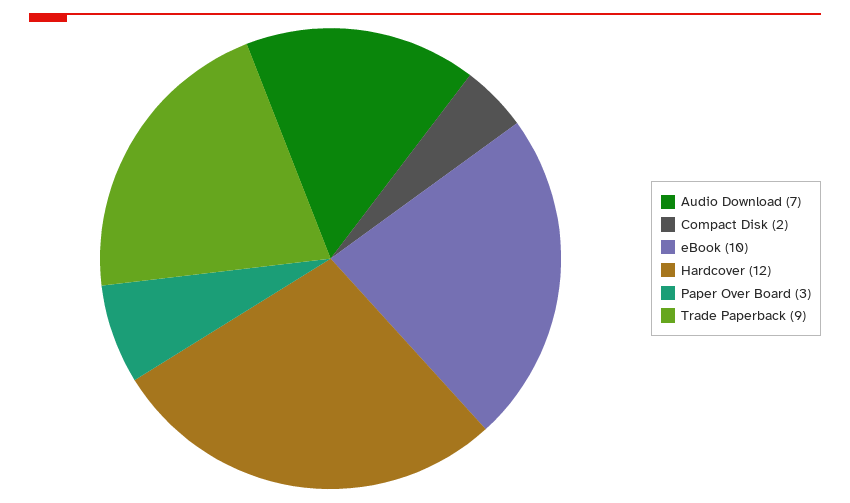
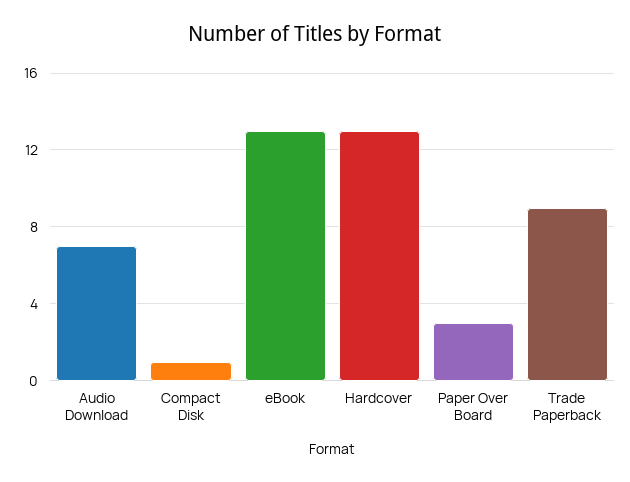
Compact Disk: 2 -> 1
eBook: 10 -> 13
Hardcover: 12 -> 13

